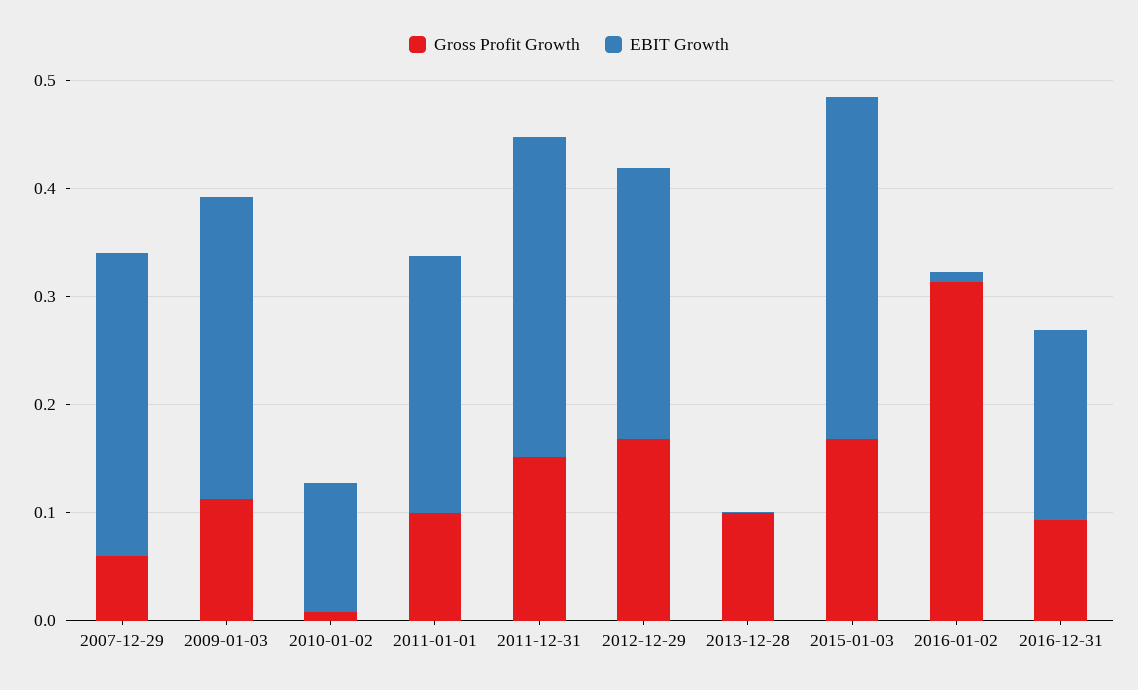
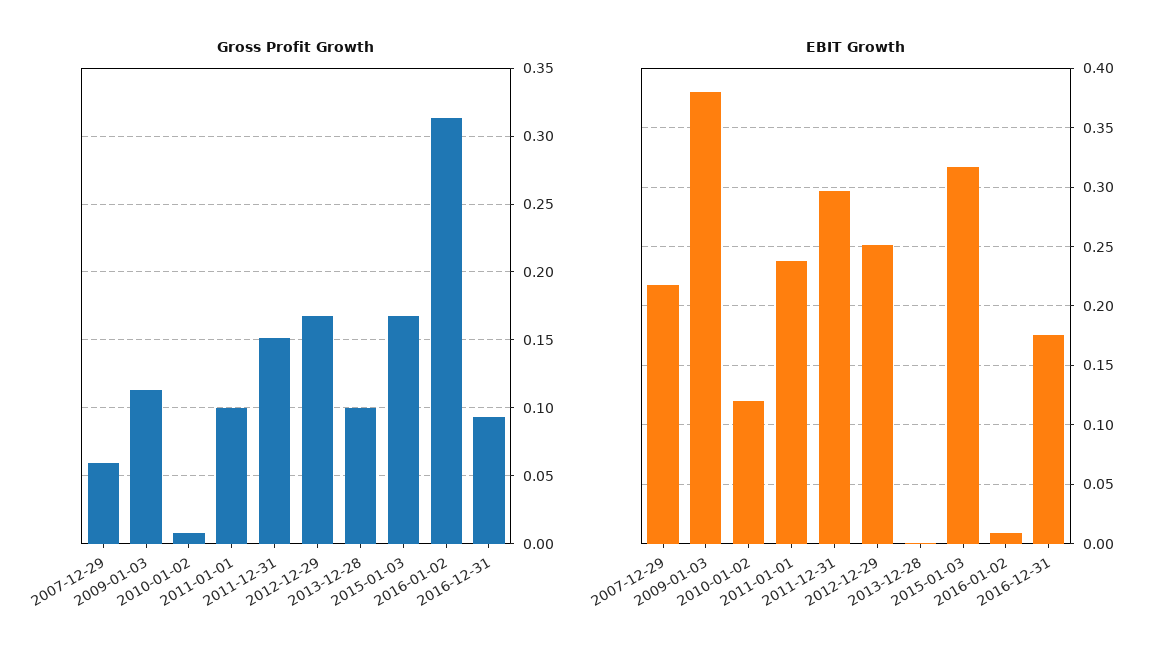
EBIT Growth, 2007-12-29: 0.28 -> 0.22
EBIT Growth, 2009-01-03: 0.28 -> 0.38

